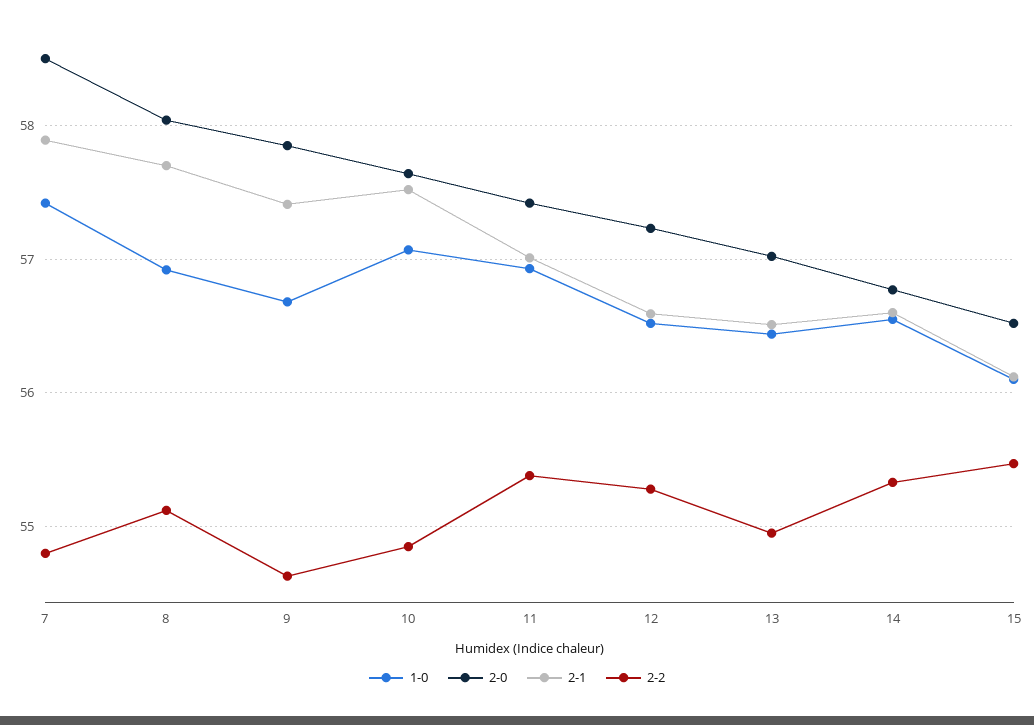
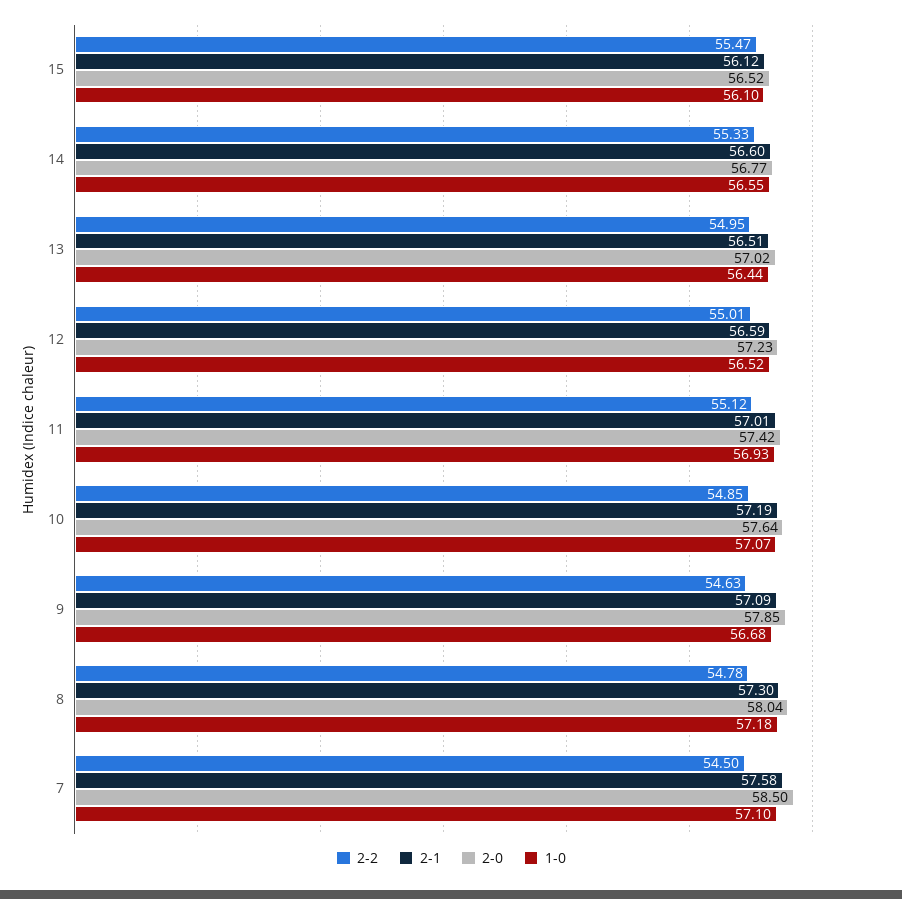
1-0, 7: 57.4 -> 57.1
2-1, 7: 57.9 -> 57.58
2-2, 7: 54.8 -> 54.5
1-0, 8: 56.9 -> 57.18
2-1, 8: 57.7 -> 57.3
2-2, 8: 55.1 -> 54.78
2-1, 9: 57.4 -> 57.09
2-1, 10: 57.5 -> 57.19
2-2, 11: 55.4 -> 55.12
2-2, 12: 55.3 -> 55.01

